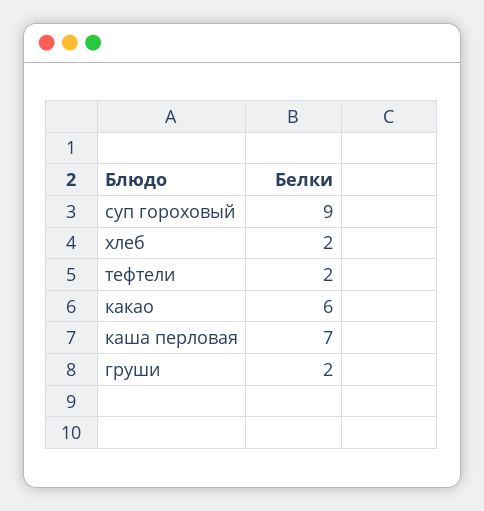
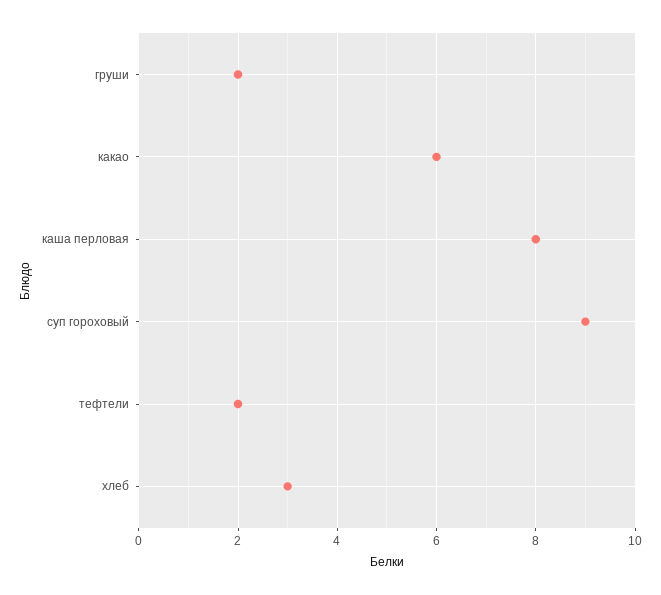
хлеб: 2 -> 3
каша перловая: 7 -> 8

